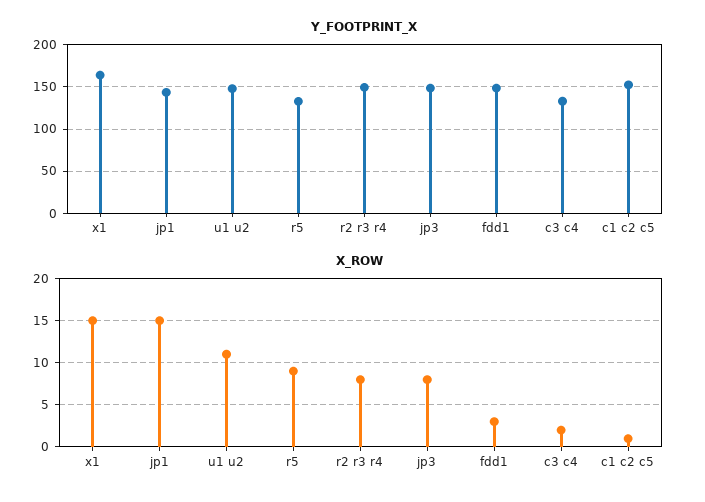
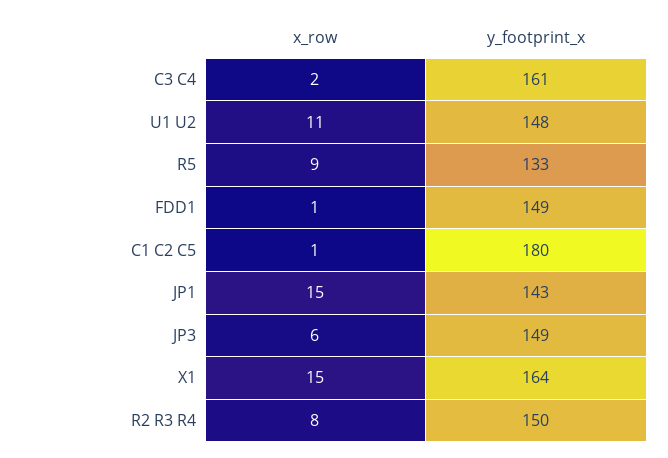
Y_FOOTPRINT_X, c3 c4: 130 -> 161
Y_FOOTPRINT_X, c1 c2 c5: 150 -> 180
X_ROW, jp3: 8 -> 6
X_ROW, fdd1: 3 -> 1

